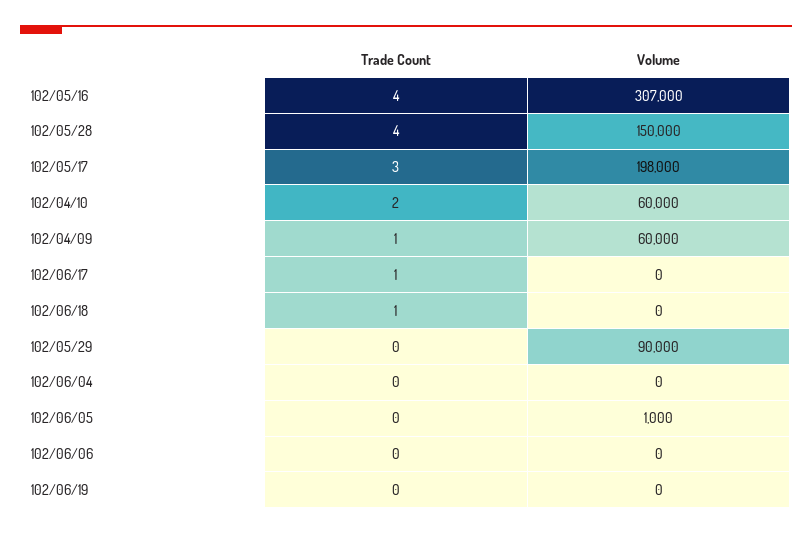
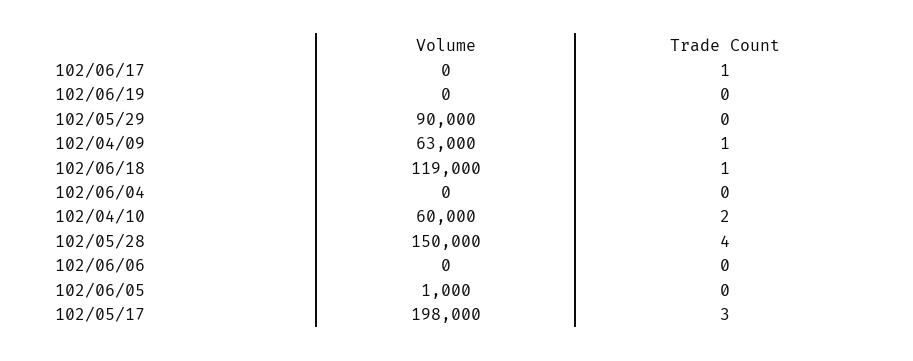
Trade Count, 102/05/16: 4 -> none
Volume, 102/05/16: 307000 -> none
Volume, 102/04/09: 60000 -> 63000
Volume, 102/06/18: 0 -> 119000

